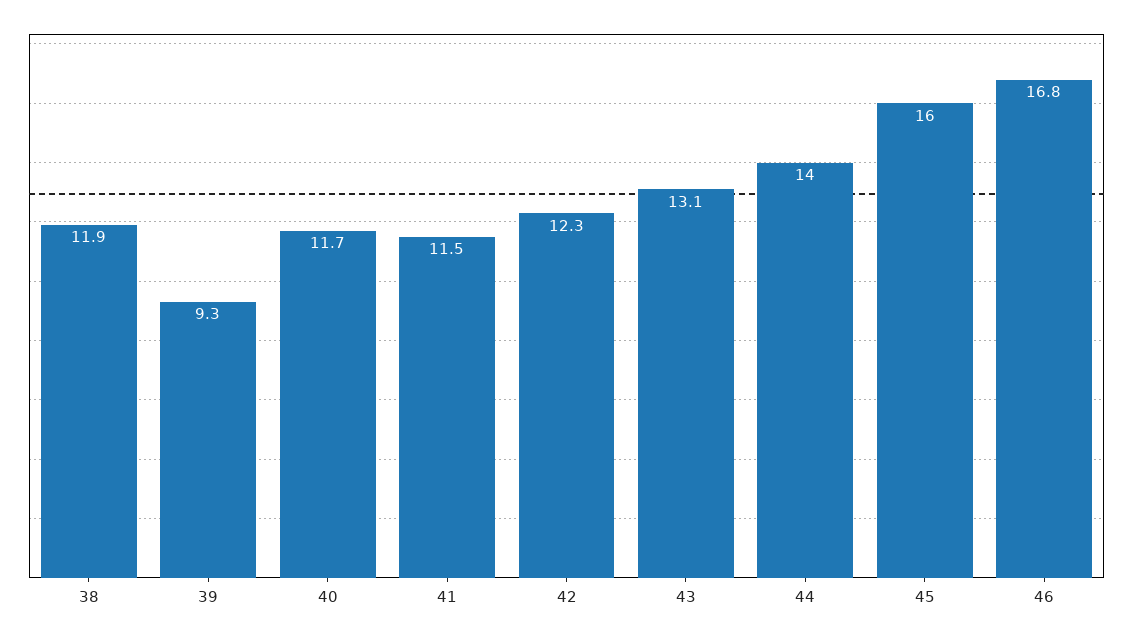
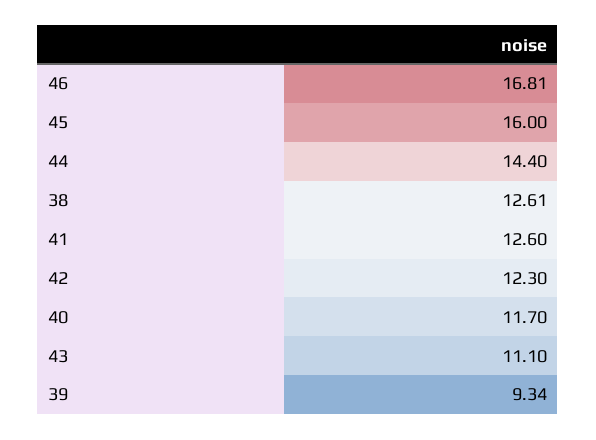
38: 11.9 -> 12.61
41: 11.5 -> 12.6
43: 13.1 -> 11.1
44: 14 -> 14.4

